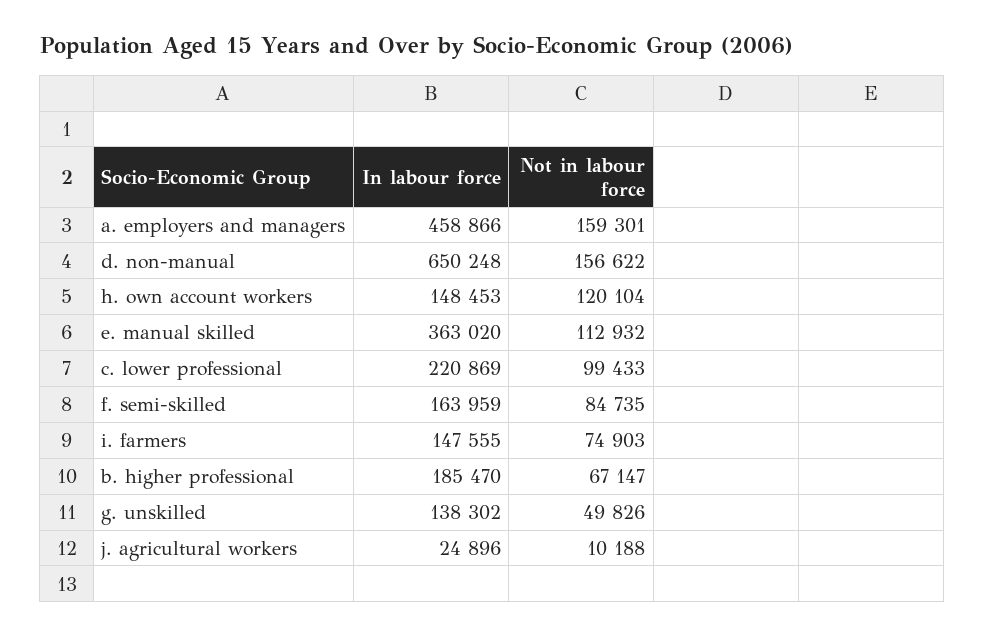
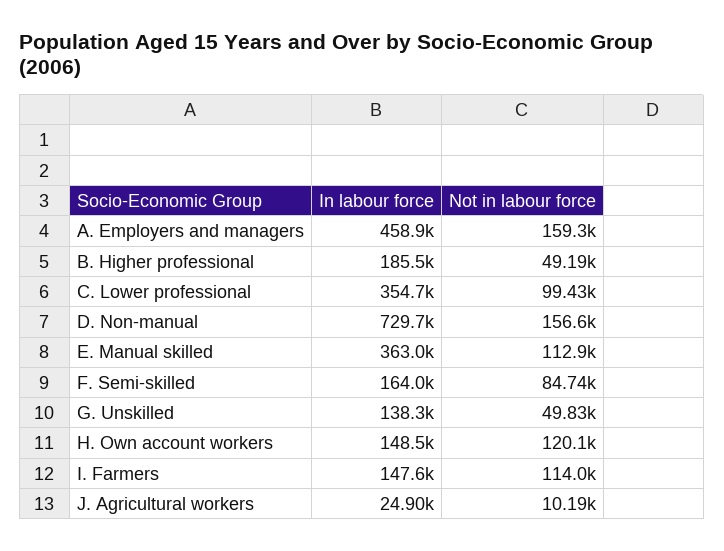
In labour force, d. non-manual: 650248 -> 729700
In labour force, c. lower professional: 220869 -> 354700
Not in labour force, i. farmers: 74903 -> 114000
Not in labour force, b. higher professional: 67147 -> 49190

